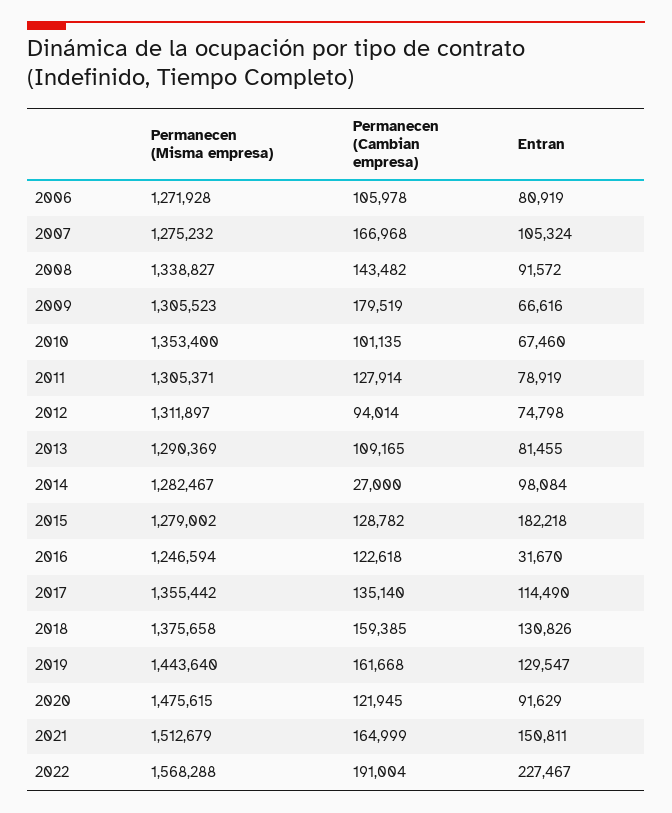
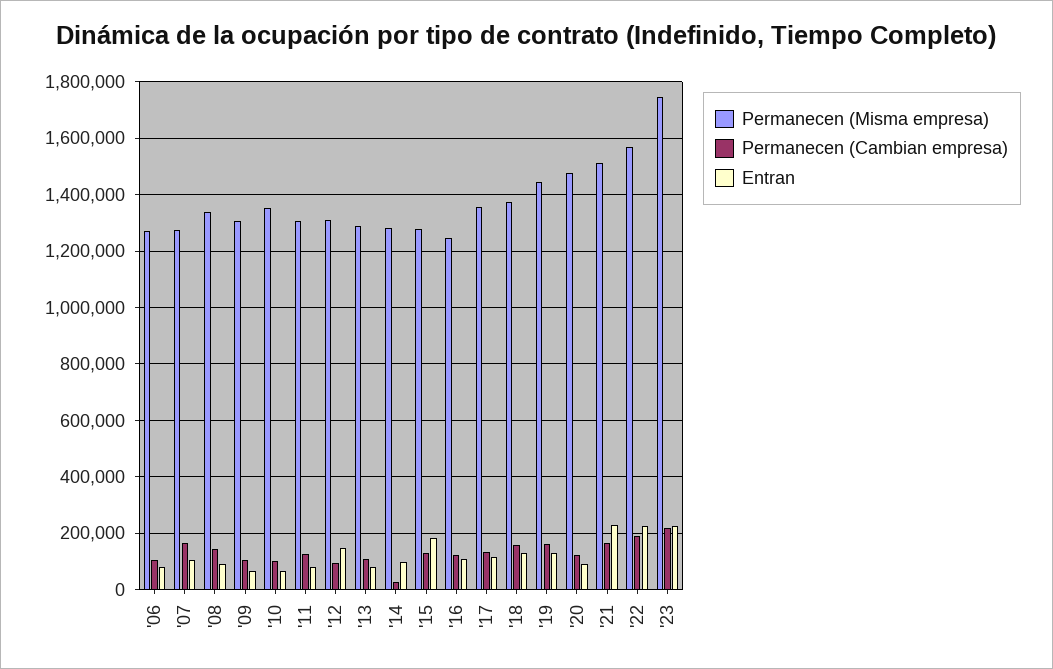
Permanecen (Cambian empresa), 2009: 179519 -> 100000
Entran, 2012: 74798 -> 150000
Entran, 2016: 31670 -> 100000
Entran, 2021: 150811 -> 225000
Permanecen (Misma empresa), '23: none -> 1750000
Permanecen (Cambian empresa), '23: none -> 225000
Entran, '23: none -> 225000

